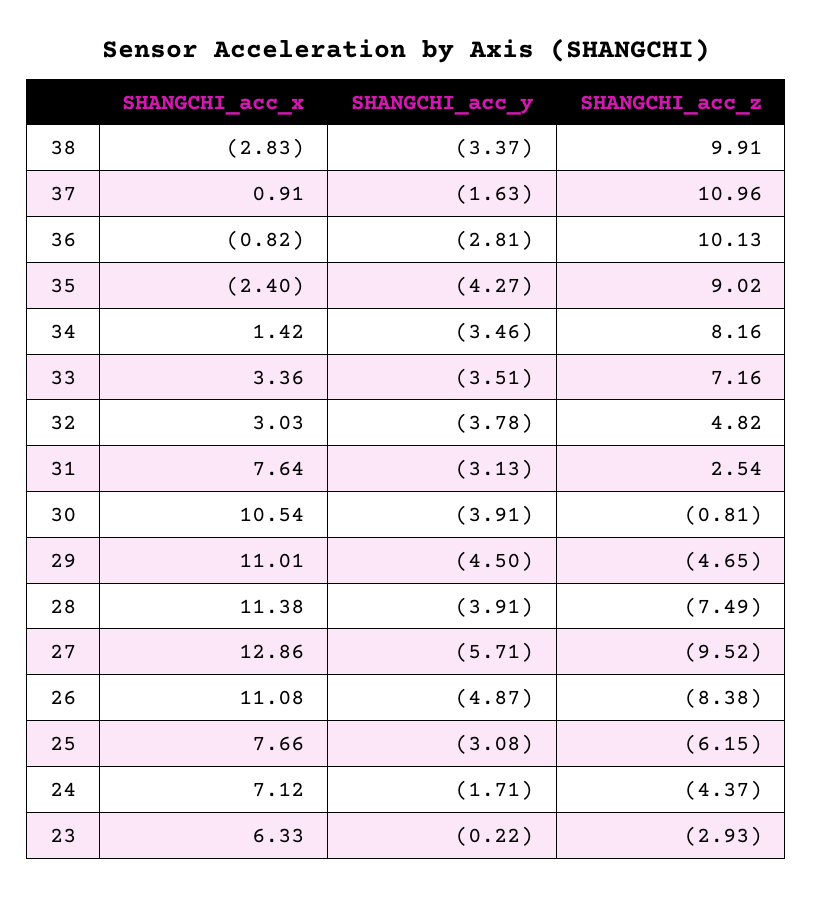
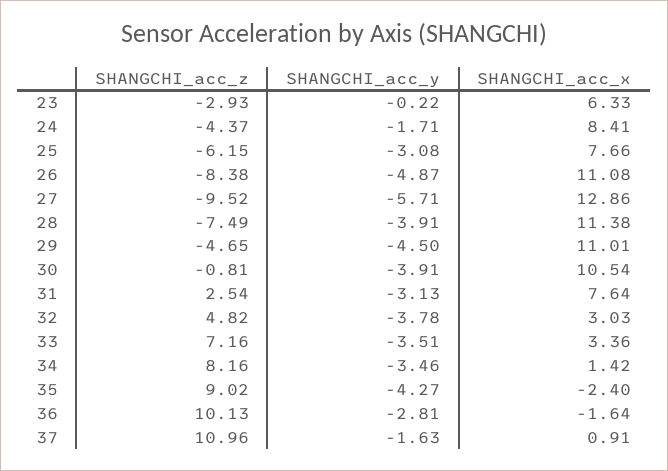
SHANGCHI_acc_x, 38: -2.83 -> none
SHANGCHI_acc_y, 38: -3.37 -> none
SHANGCHI_acc_z, 38: 9.91 -> none
SHANGCHI_acc_x, 36: -0.82 -> -1.64
SHANGCHI_acc_x, 24: 7.12 -> 8.41

